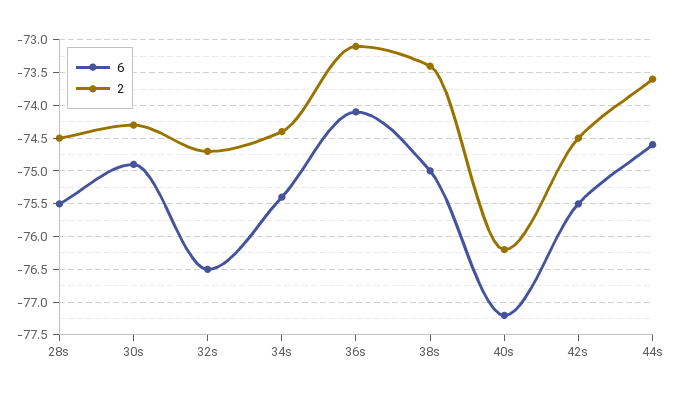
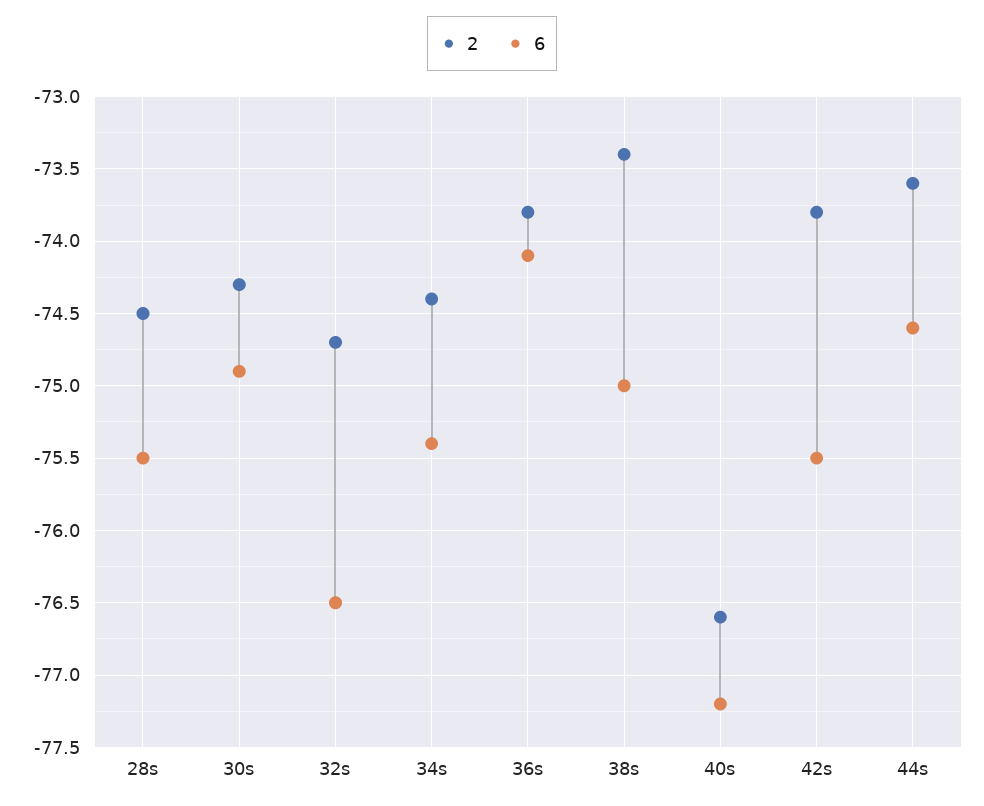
2, 36s: -73.1 -> -73.8
2, 40s: -76.2 -> -76.6
2, 42s: -74.5 -> -73.8

